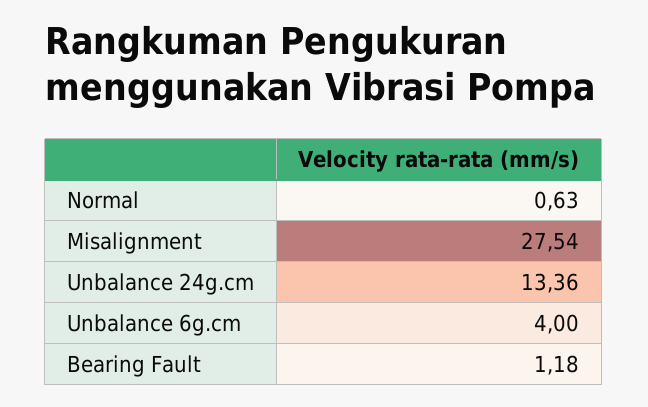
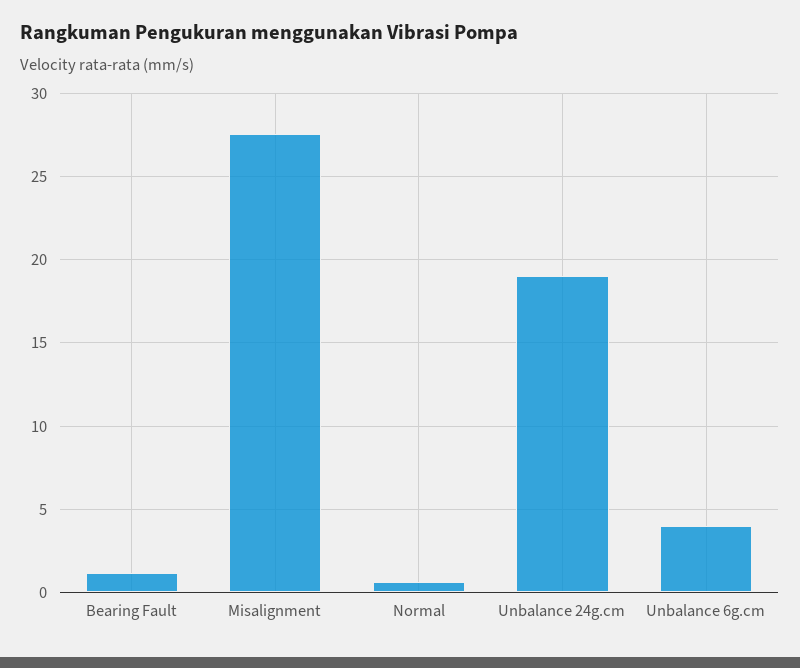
Unbalance 24g.cm: 13.36 -> 19

